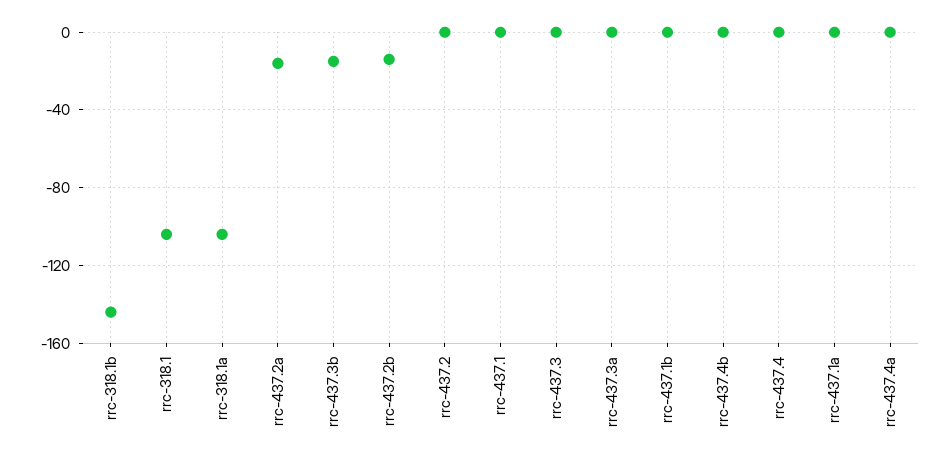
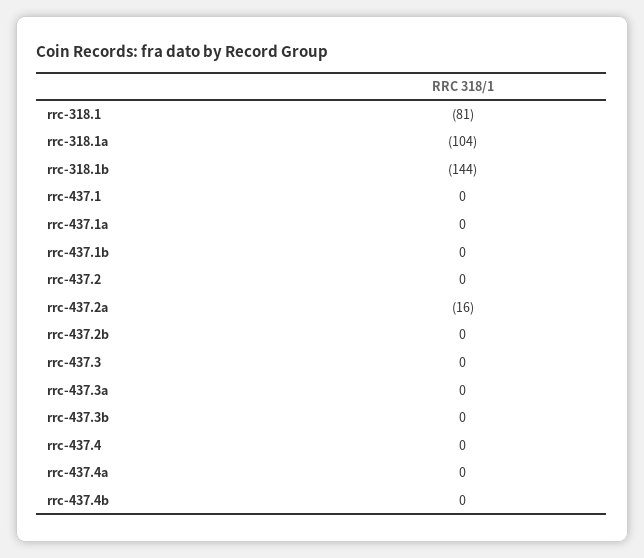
rrc-318.1: -105 -> -81
rrc-437.3b: -15 -> 0
rrc-437.2b: -15 -> 0

